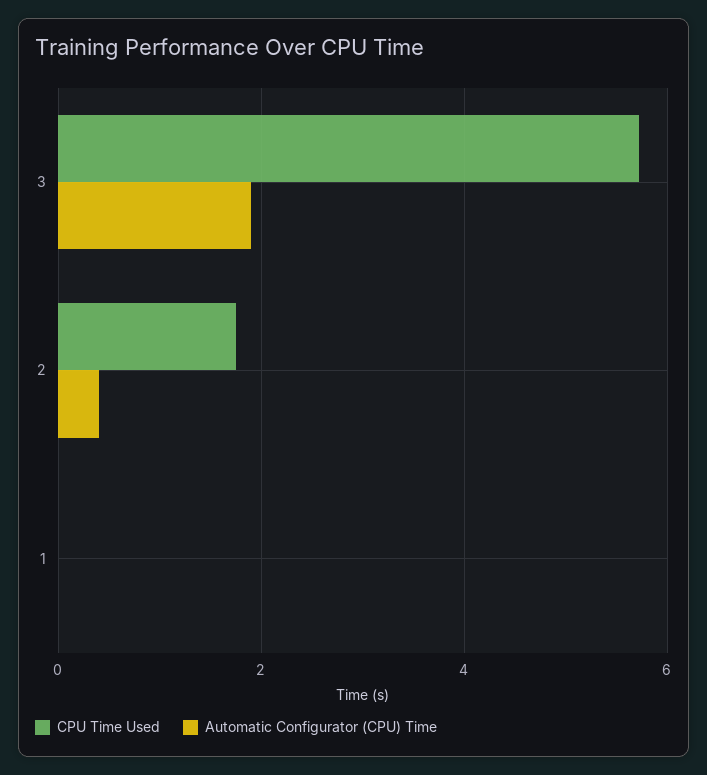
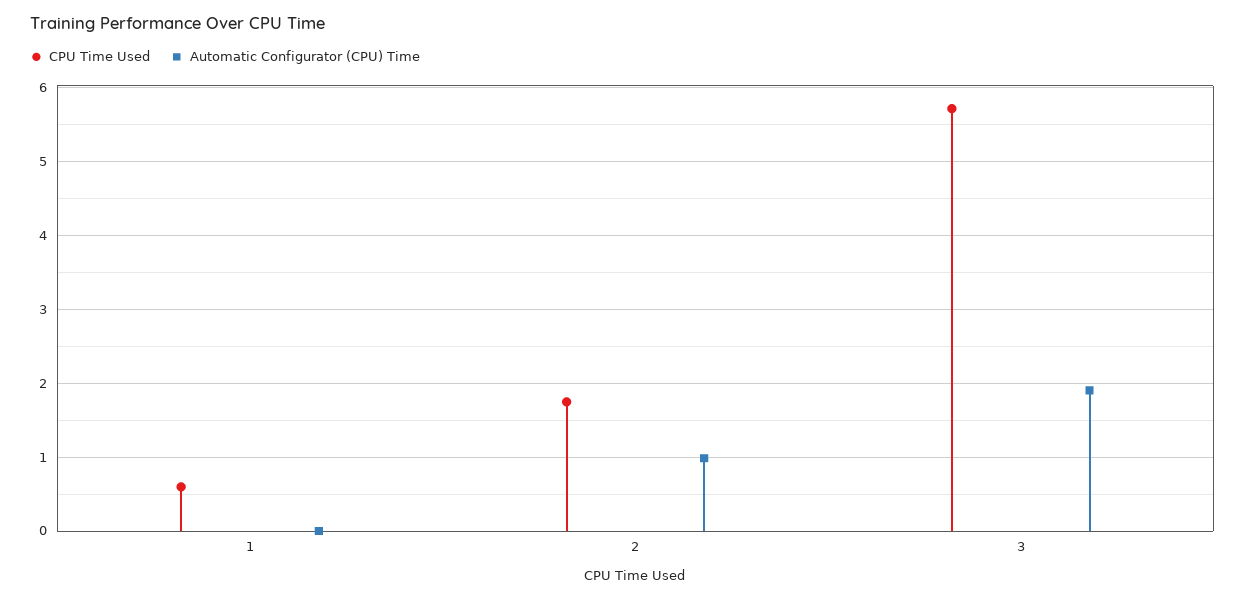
Automatic Configurator (CPU) Time, 2: 0.4 -> 1
CPU Time Used, 1: 0 -> 0.6

